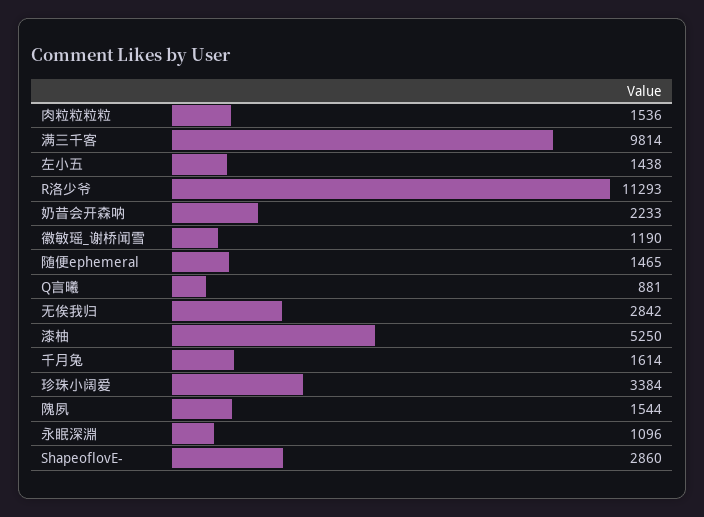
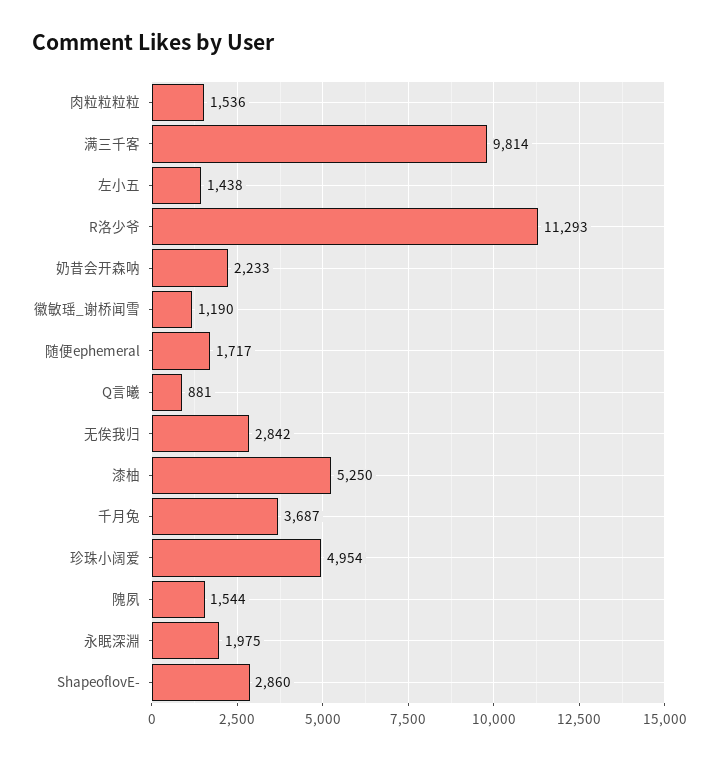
随便ephemeral: 1465 -> 1717
千月兔: 1614 -> 3687
珍珠小阔爱: 3384 -> 4954
永眠深淵: 1096 -> 1975

